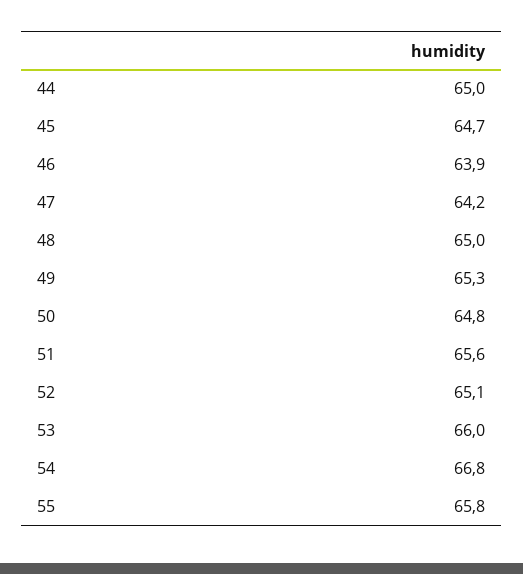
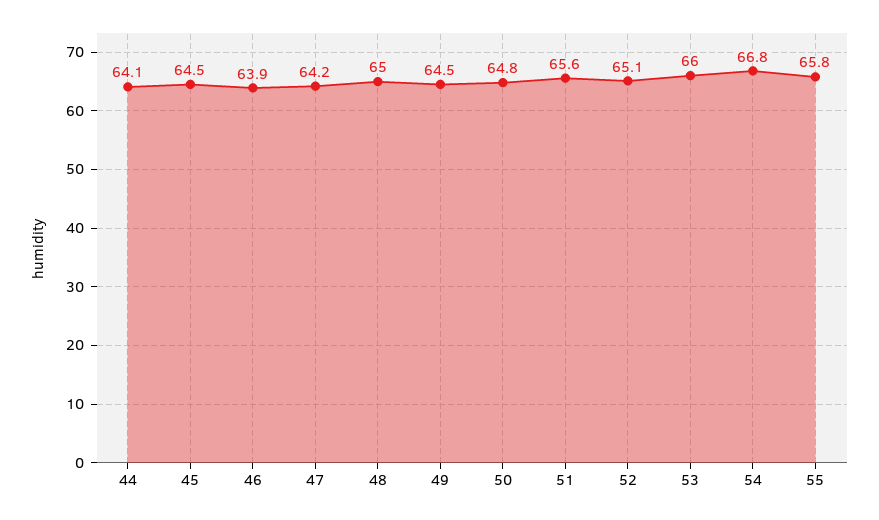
44: 65 -> 64.1
45: 64.7 -> 64.5
49: 65.3 -> 64.5

